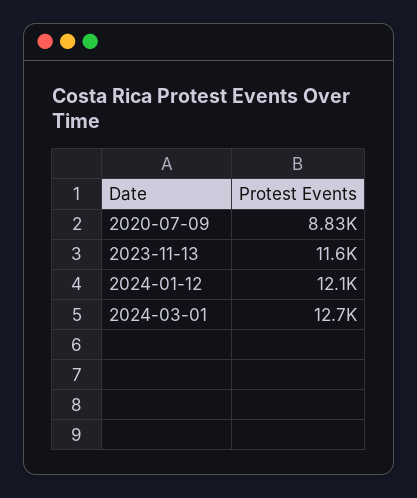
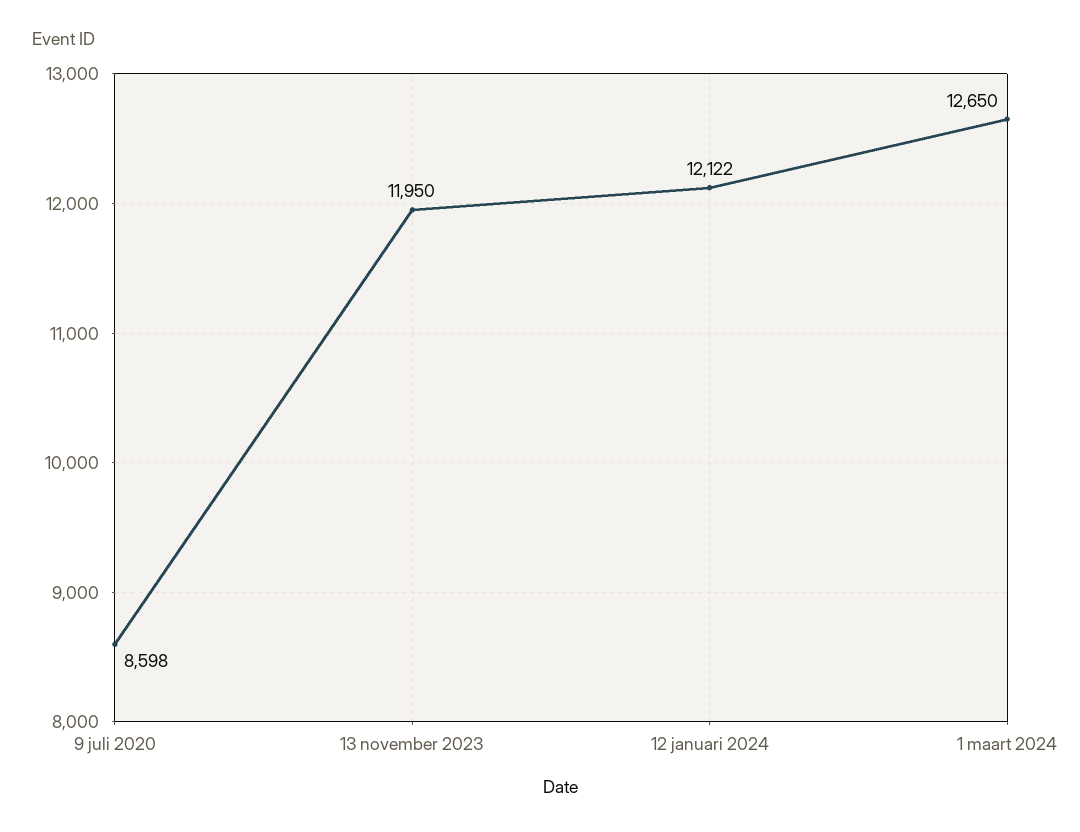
2020-07-09: 8830 -> 8598
2023-11-13: 11600 -> 11950

